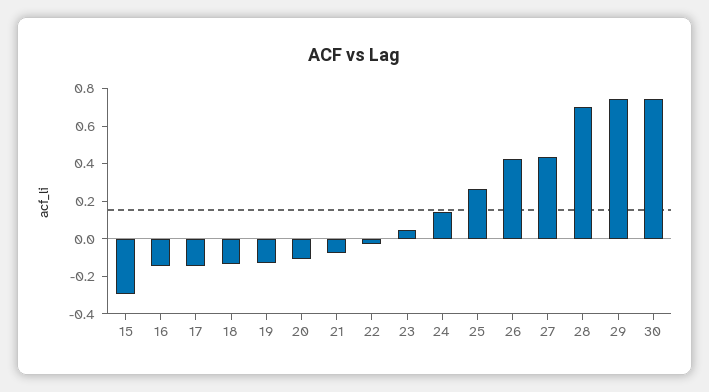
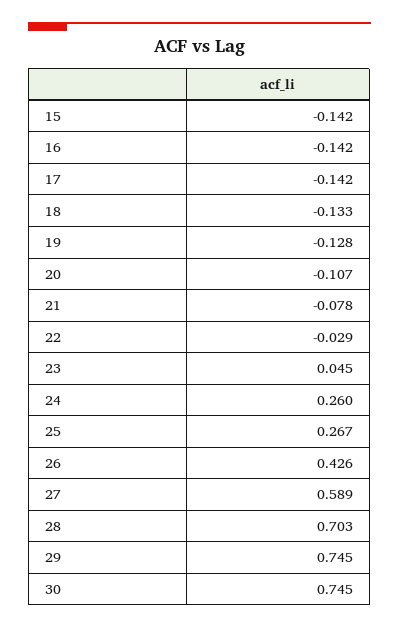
15: -0.3 -> -0.142
24: 0.15 -> 0.26
27: 0.45 -> 0.589

